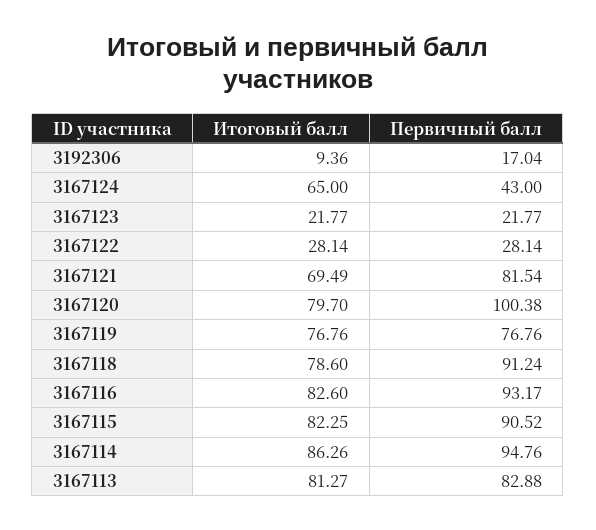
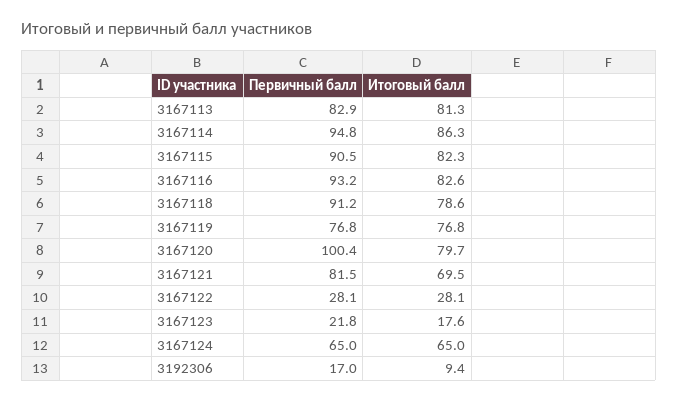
Первичный балл, 3167124: 43 -> 65
Итоговый балл, 3167123: 21.77 -> 17.6

